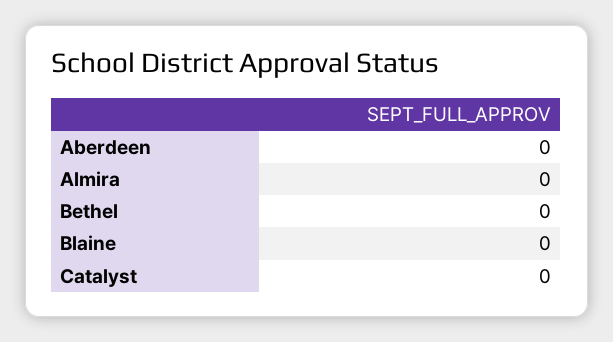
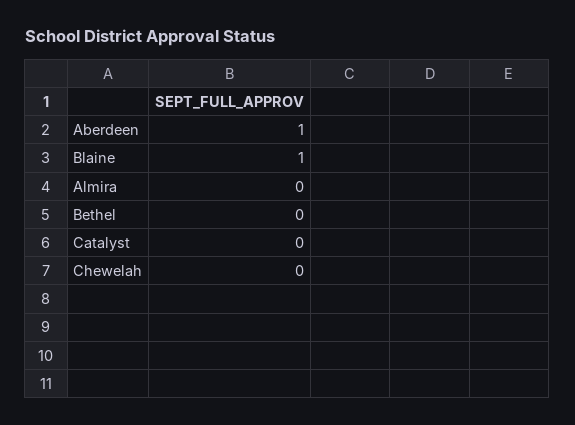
Aberdeen: 0 -> 1
Blaine: 0 -> 1
Chewelah: none -> 0

